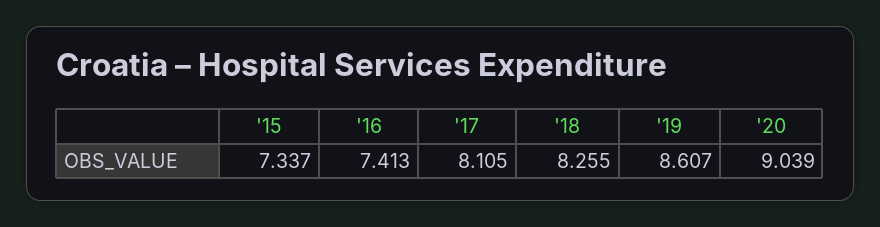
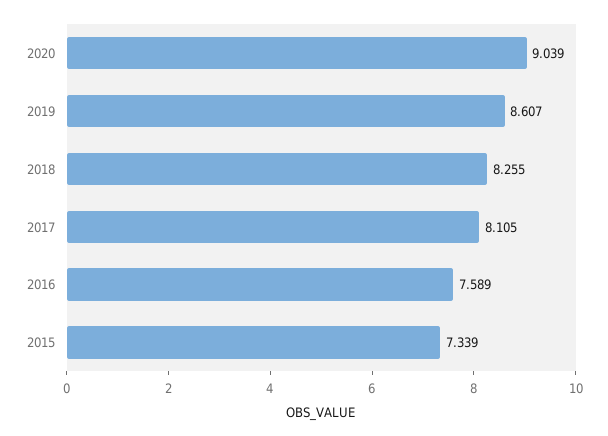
'15: 7.337 -> 7.339
'16: 7.413 -> 7.589

